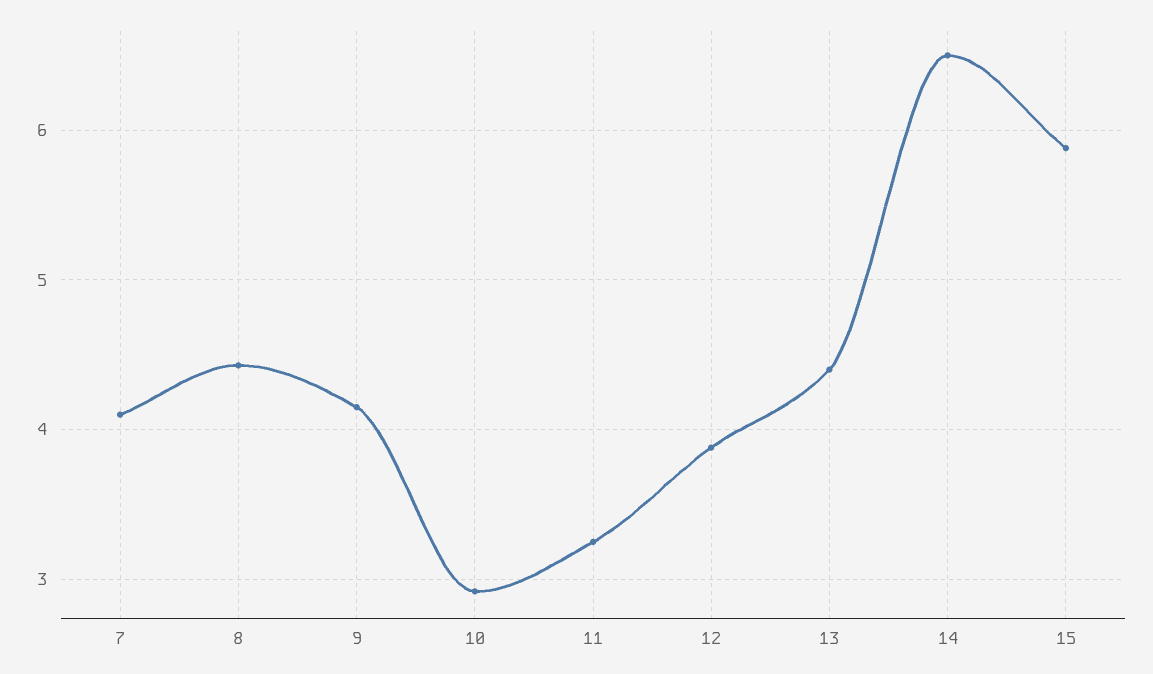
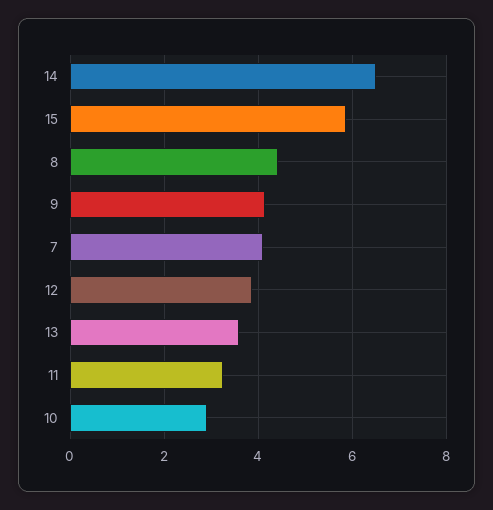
13: 4.4 -> 3.6

